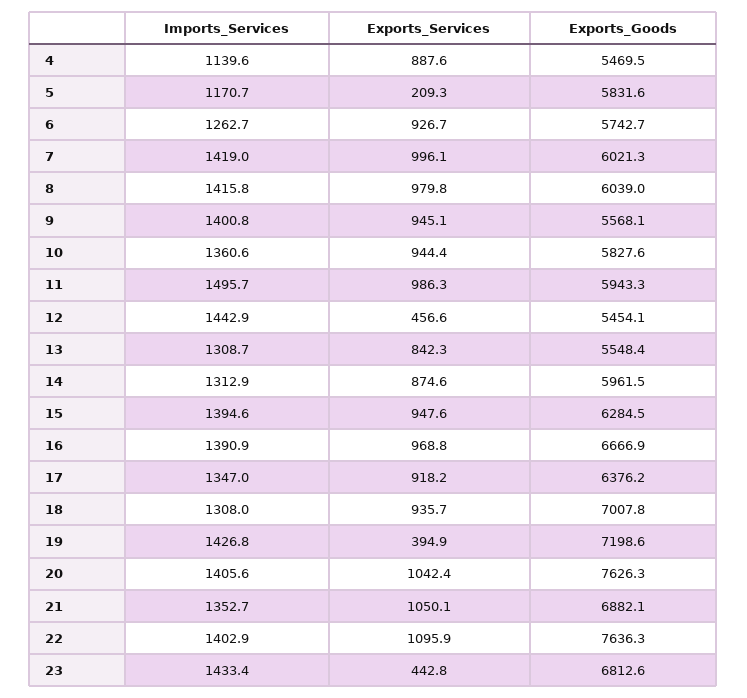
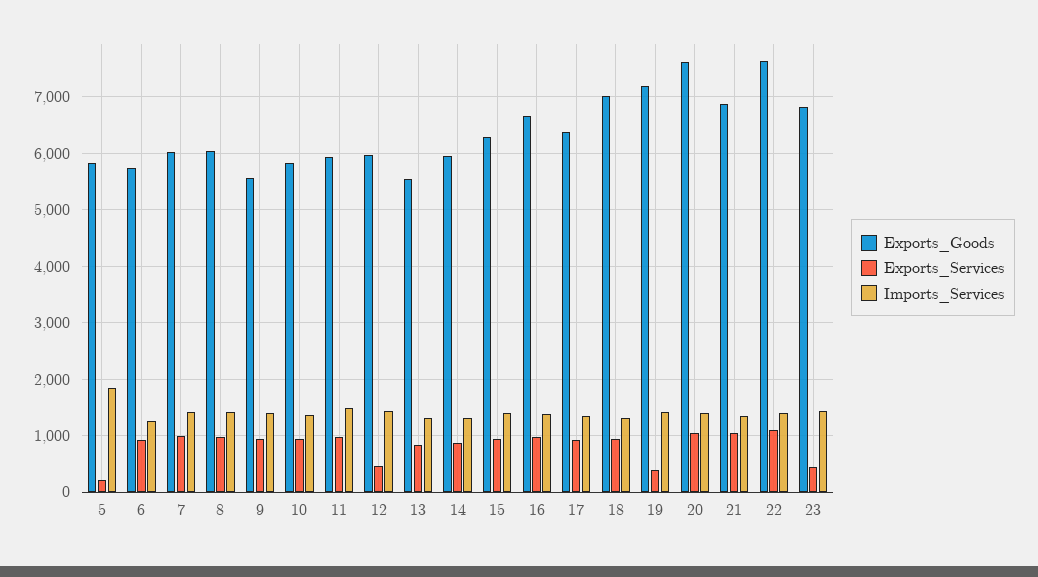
Imports_Services, 4: 1139.6 -> none
Exports_Services, 4: 887.6 -> none
Exports_Goods, 4: 5469.5 -> none
Imports_Services, 5: 1170.7 -> 1800
Exports_Goods, 12: 5454.1 -> 6000

